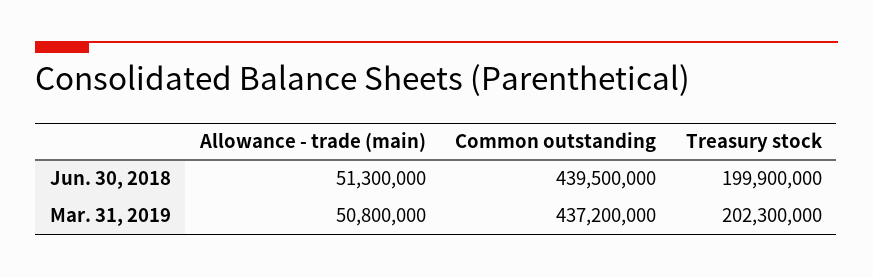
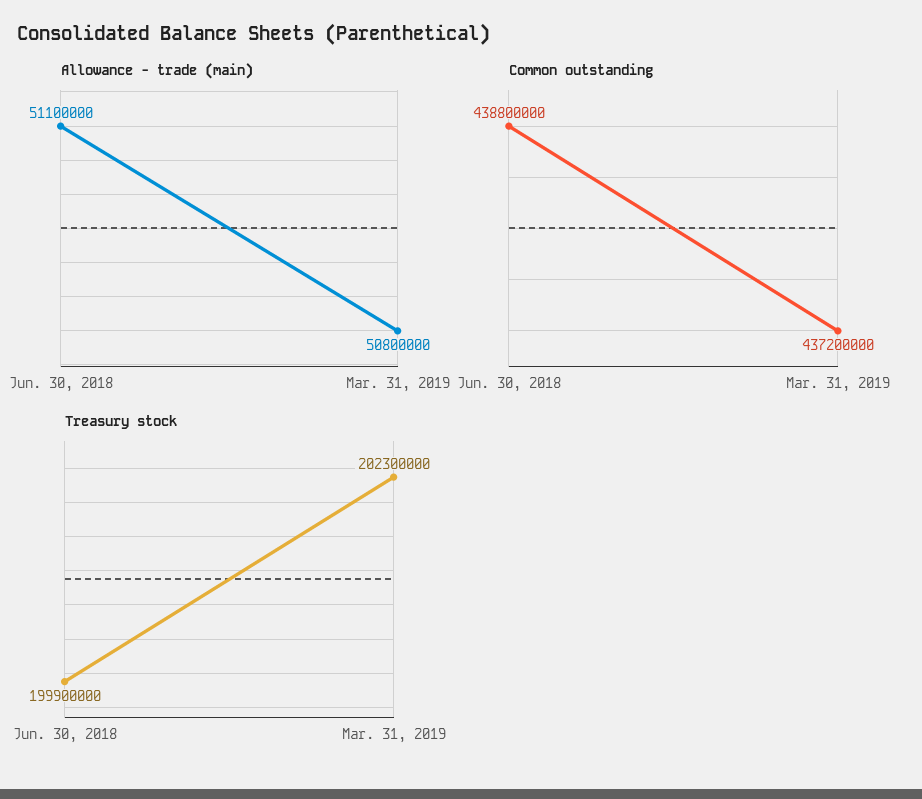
Allowance - trade (main), Jun. 30, 2018: 51300000 -> 51100000
Common outstanding, Jun. 30, 2018: 439500000 -> 438800000

